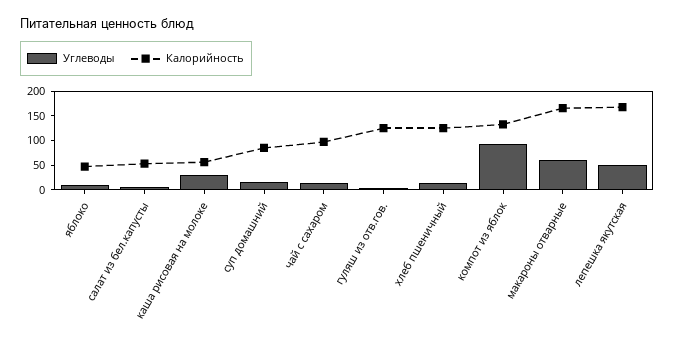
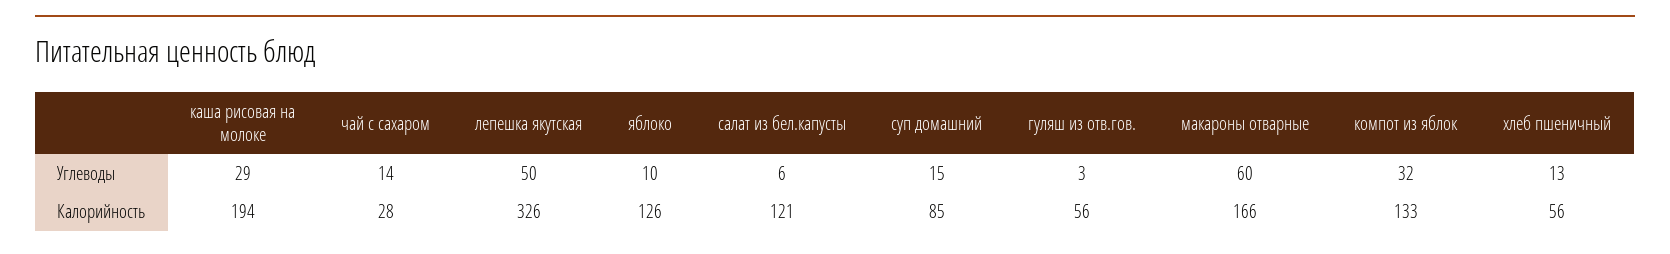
Калорийность, яблоко: 50 -> 126
Калорийность, салат из бел.капусты: 50 -> 121
Калорийность, каша рисовая на молоке: 50 -> 194
Калорийность, чай с сахаром: 100 -> 28
Калорийность, гуляш из отв.гов.: 125 -> 56
Калорийность, хлеб пшеничный: 125 -> 56
Углеводы, компот из яблок: 100 -> 32
Калорийность, лепешка якутская: 175 -> 326

